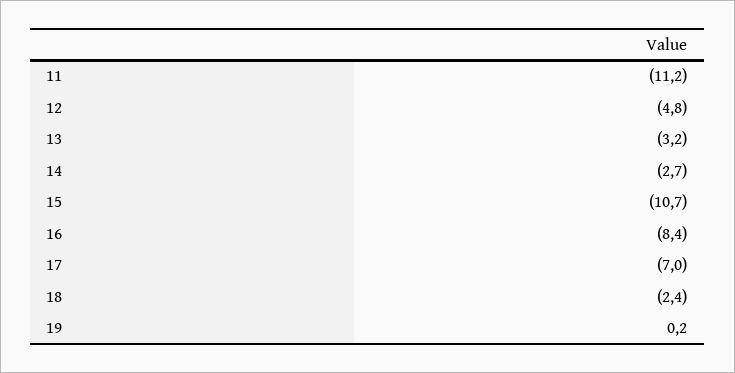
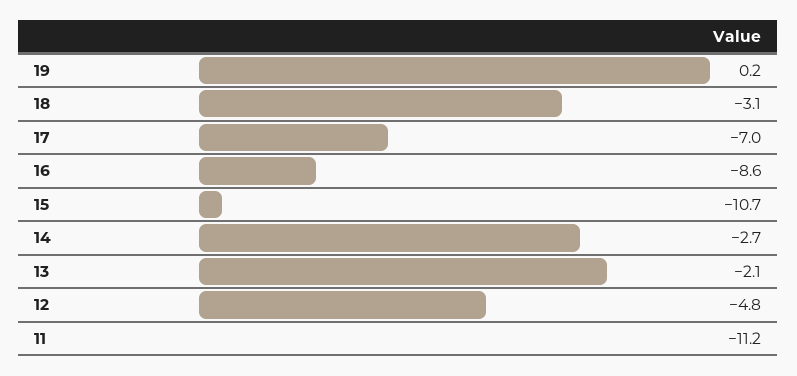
13: -3.2 -> -2.1
16: -8.4 -> -8.6
18: -2.4 -> -3.1

